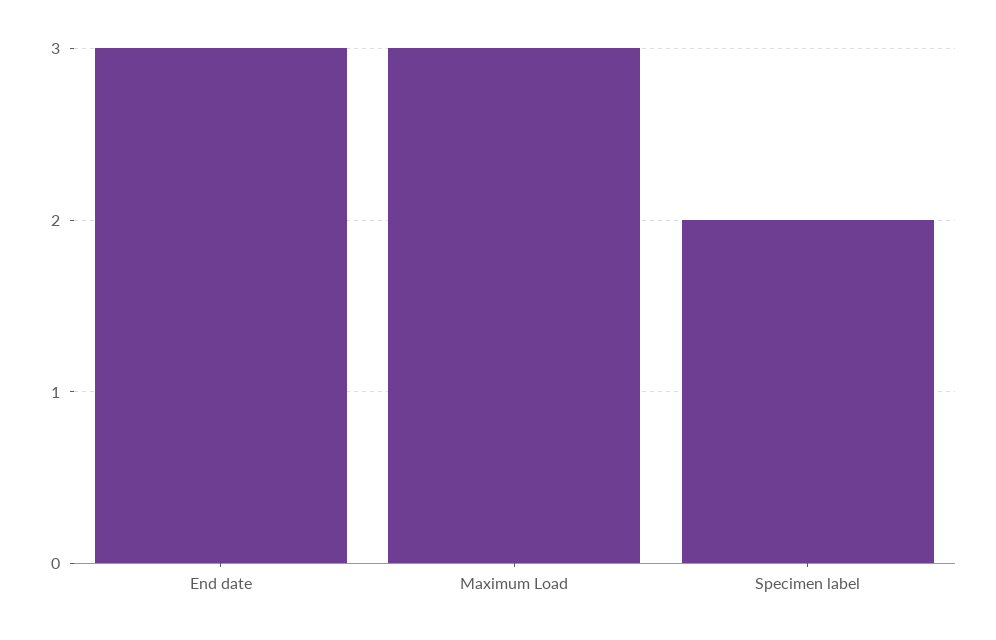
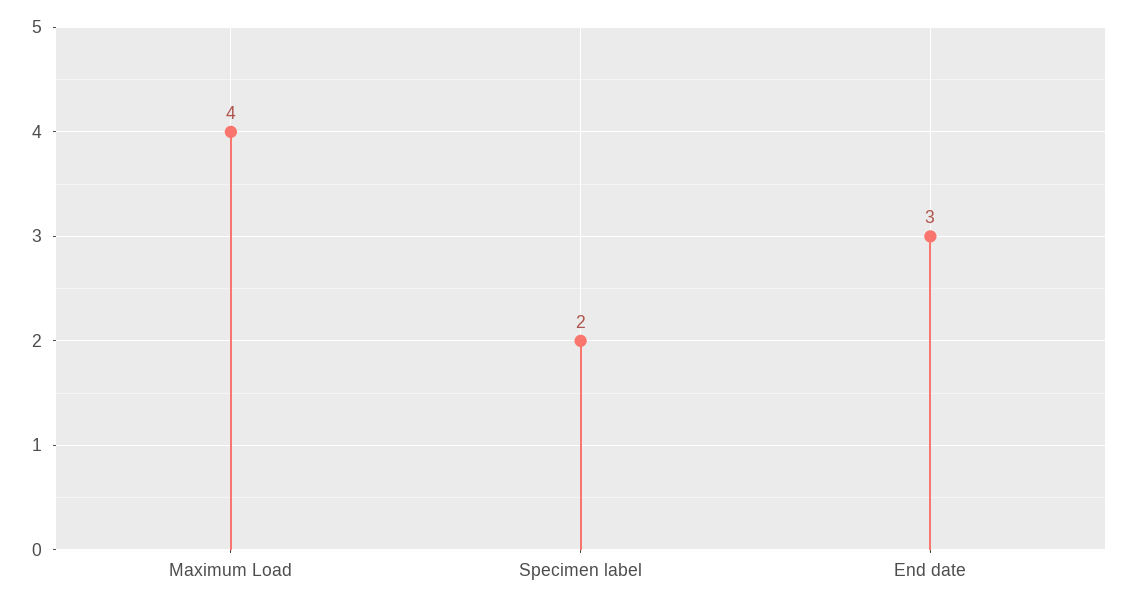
Maximum Load: 3 -> 4

